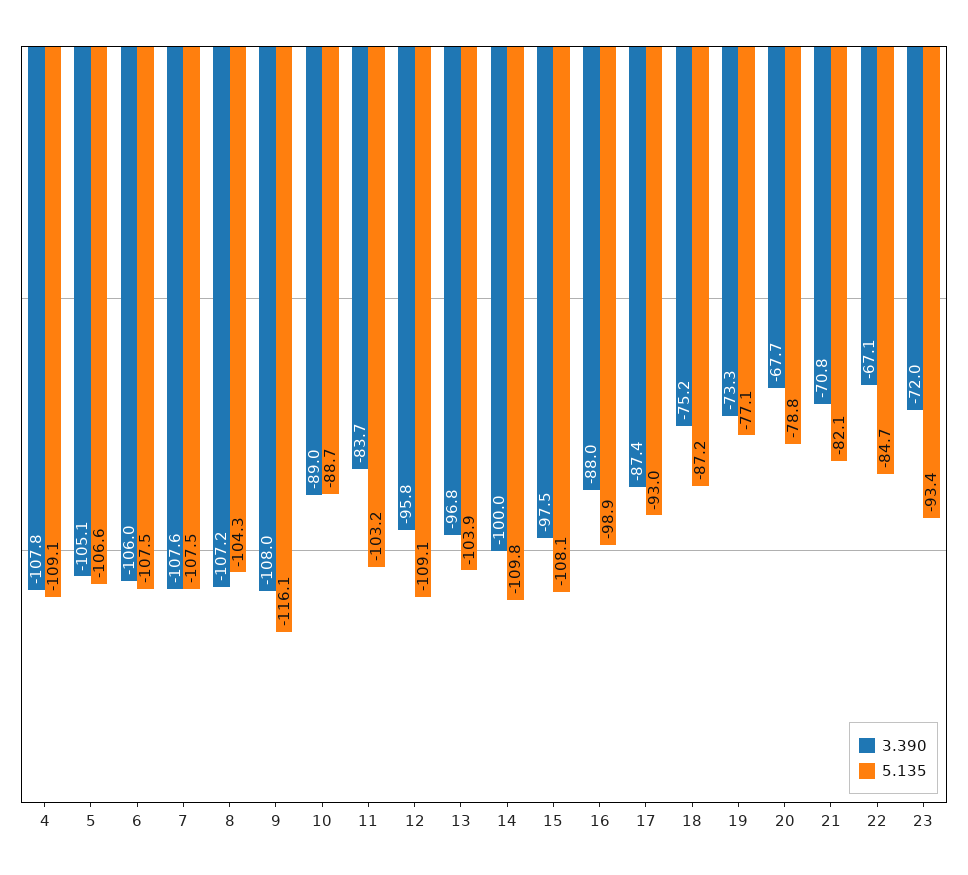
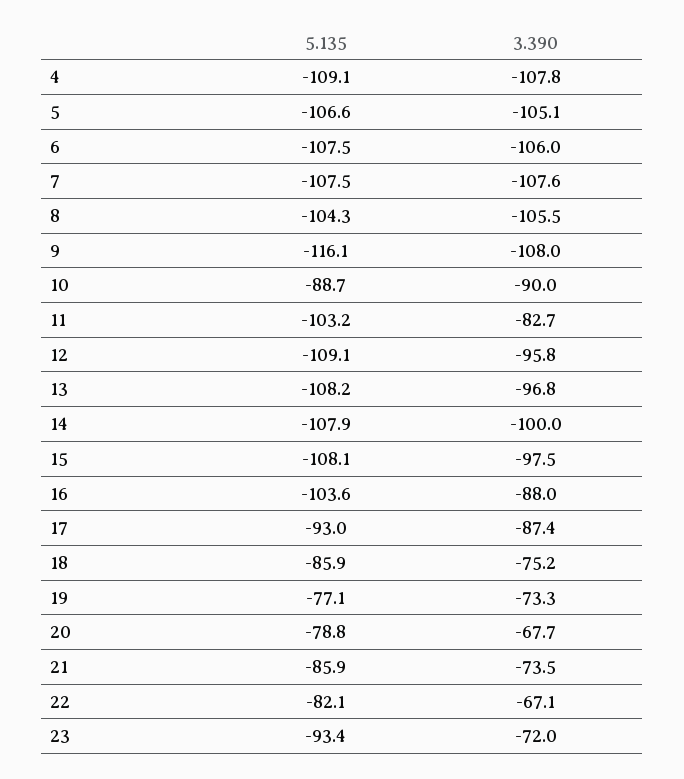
3.390, 8: -107.2 -> -105.5
3.390, 10: -89 -> -90
3.390, 11: -83.7 -> -82.7
5.135, 13: -103.9 -> -108.2
5.135, 14: -109.8 -> -107.9
5.135, 16: -98.9 -> -103.6
5.135, 18: -87.2 -> -85.9
3.390, 21: -70.8 -> -73.5
5.135, 21: -82.1 -> -85.9
5.135, 22: -84.7 -> -82.1

